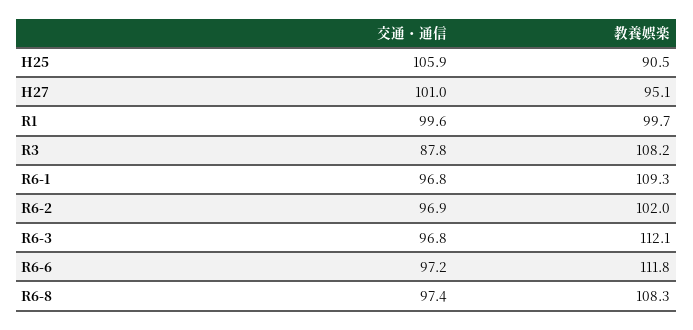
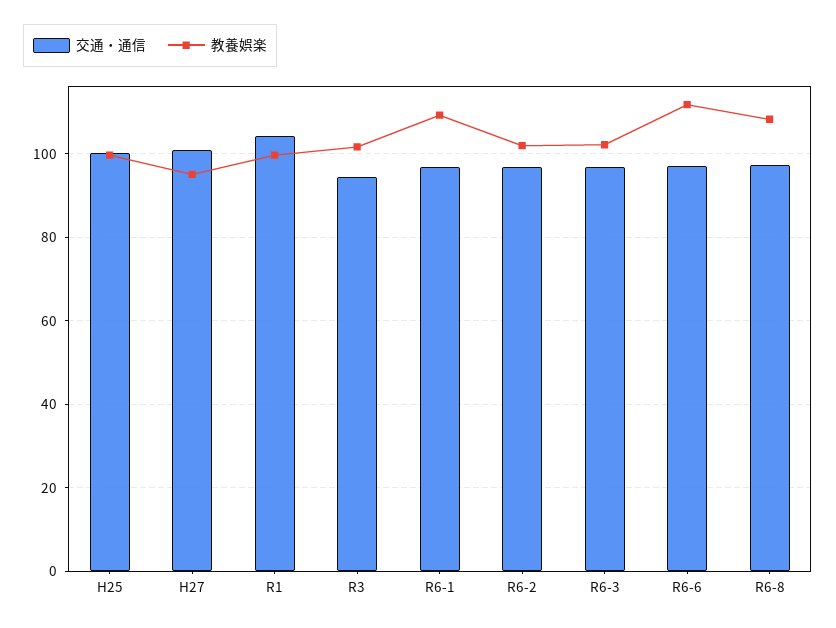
交通・通信, H25: 105.9 -> 100
教養娯楽, H25: 90.5 -> 100
交通・通信, R1: 99.6 -> 104
交通・通信, R3: 87.8 -> 94
教養娯楽, R3: 108.2 -> 102
教養娯楽, R6-3: 112.1 -> 102

